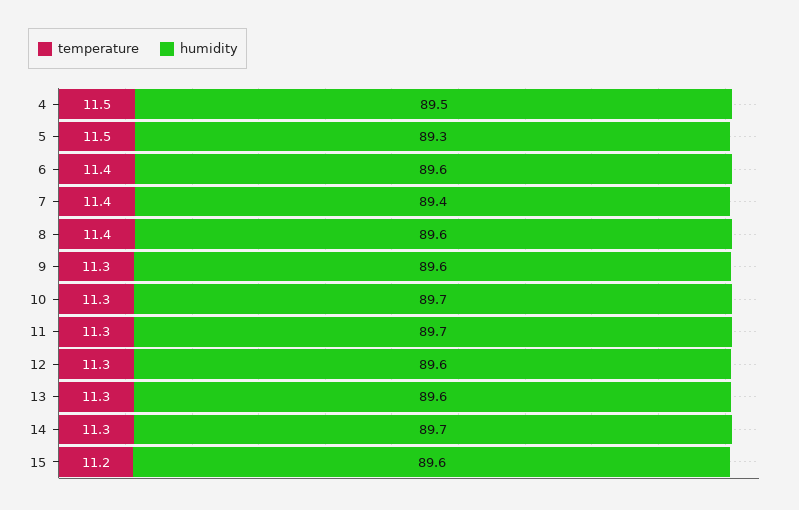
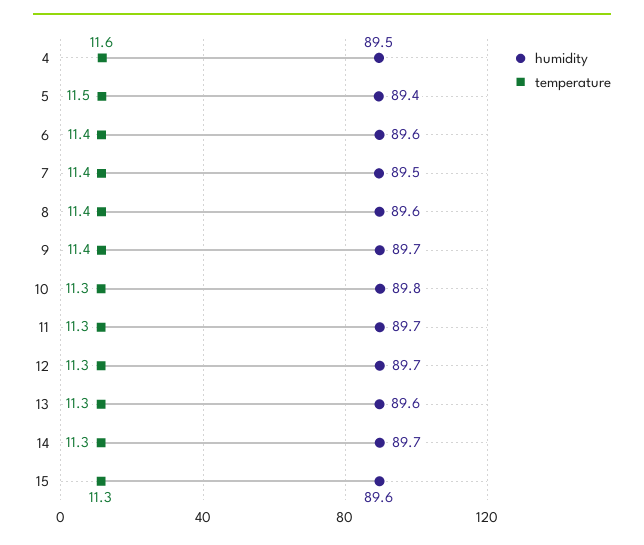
temperature, 4: 11.5 -> 11.6
humidity, 5: 89.3 -> 89.4
humidity, 7: 89.4 -> 89.5
temperature, 9: 11.3 -> 11.4
humidity, 9: 89.6 -> 89.7
humidity, 10: 89.7 -> 89.8
humidity, 12: 89.6 -> 89.7
temperature, 15: 11.2 -> 11.3

